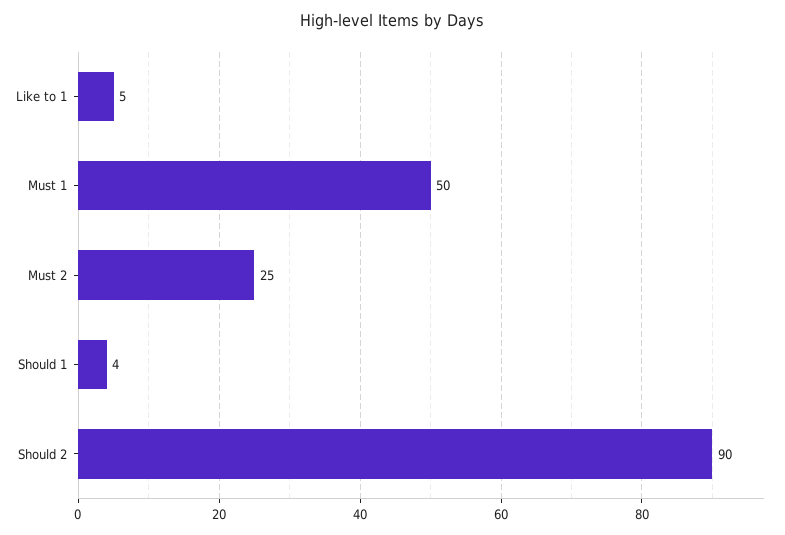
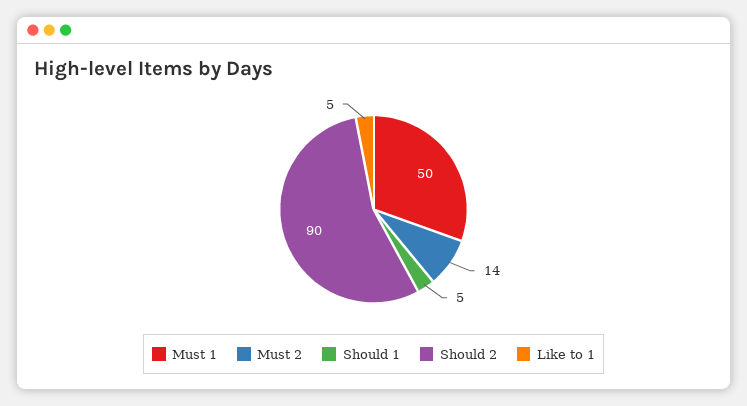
Must 2: 25 -> 14
Should 1: 4 -> 5

